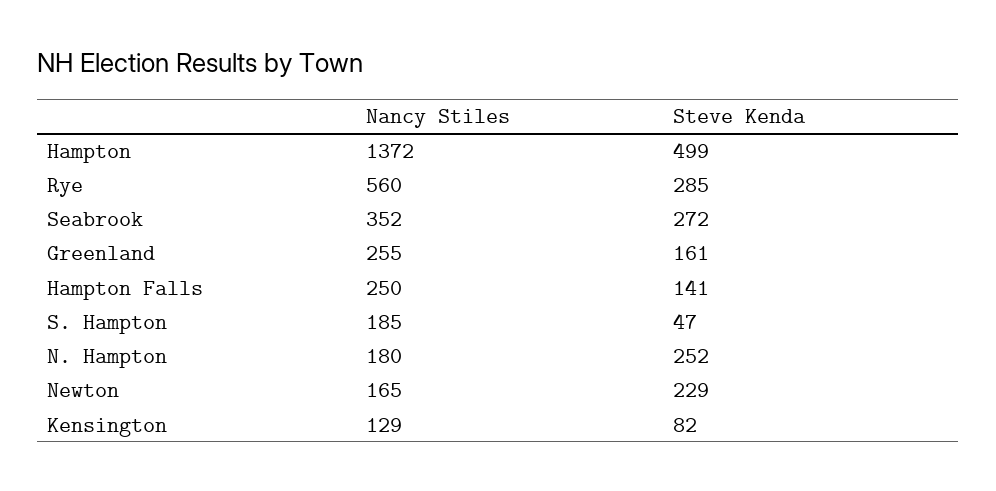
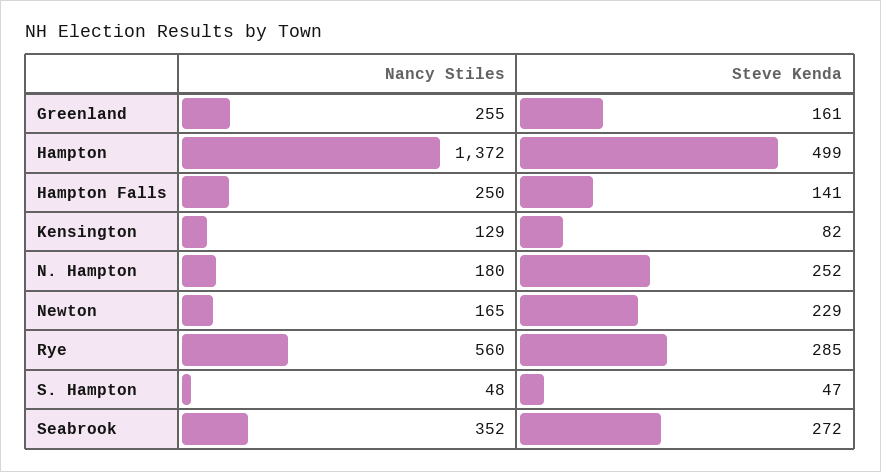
Nancy Stiles, S. Hampton: 185 -> 48

